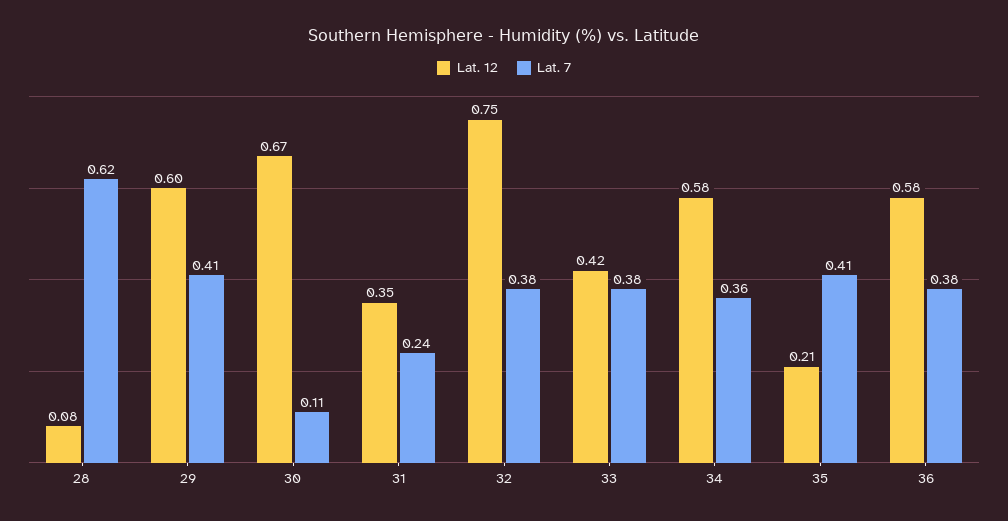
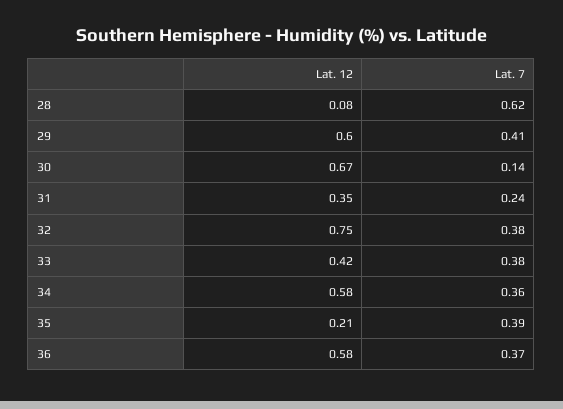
Lat. 7, 30: 0.11 -> 0.14
Lat. 7, 35: 0.41 -> 0.39
Lat. 7, 36: 0.38 -> 0.37

